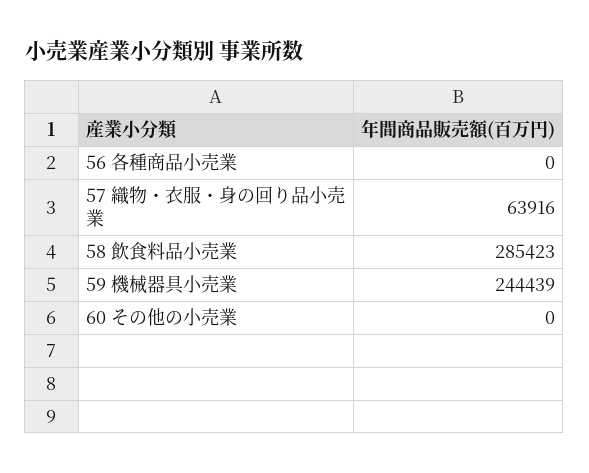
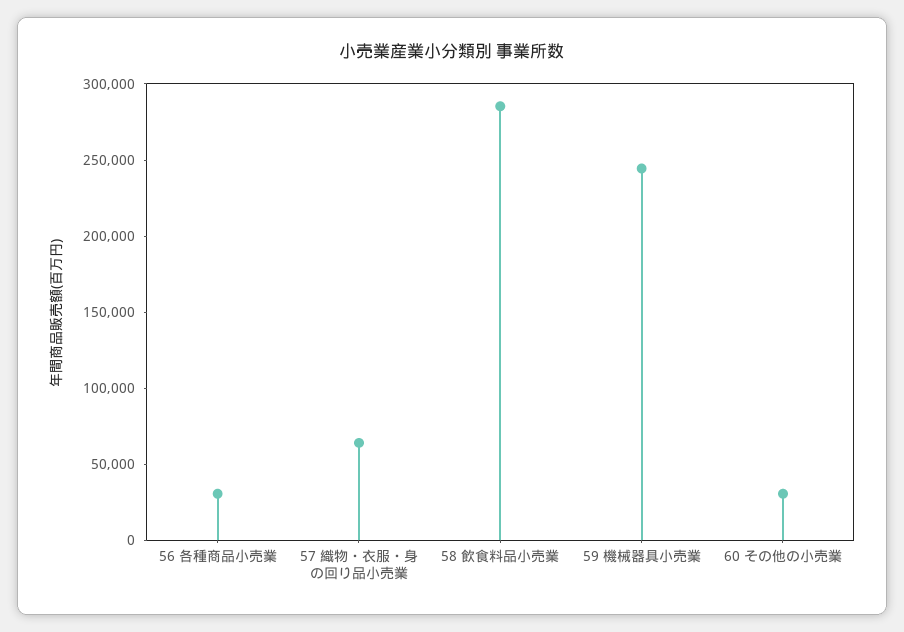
56 各種商品小売業: 0 -> 30000
60 その他の小売業: 0 -> 30000

